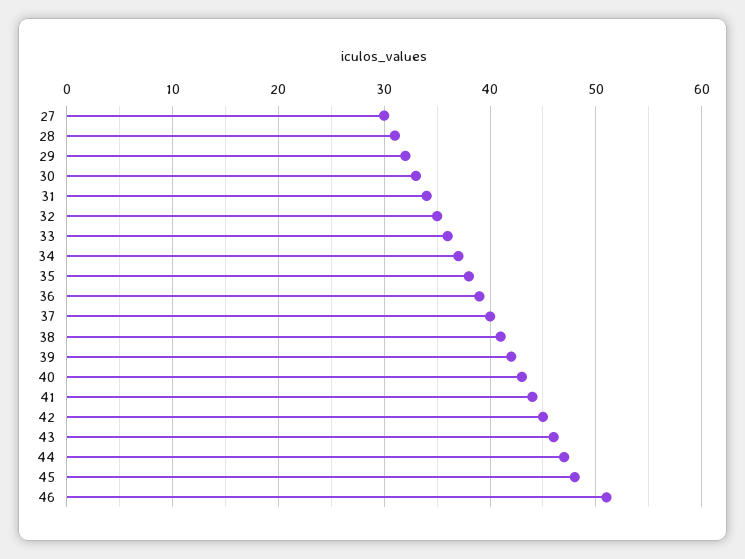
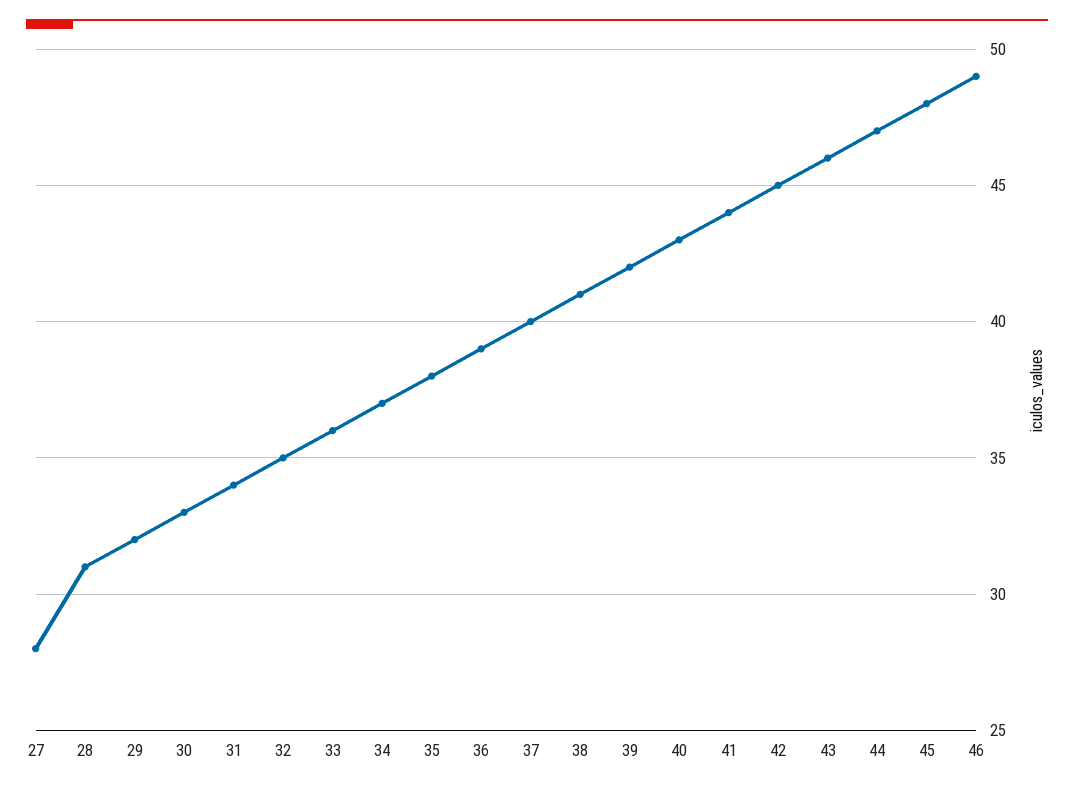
27: 30 -> 28
46: 51 -> 49

